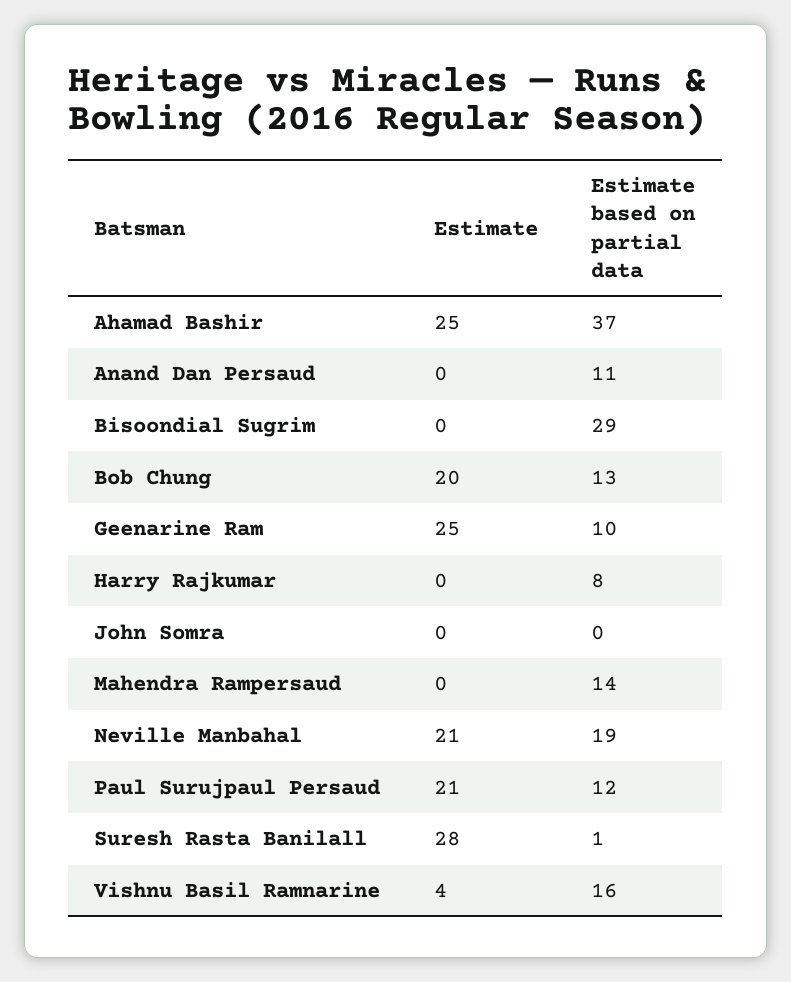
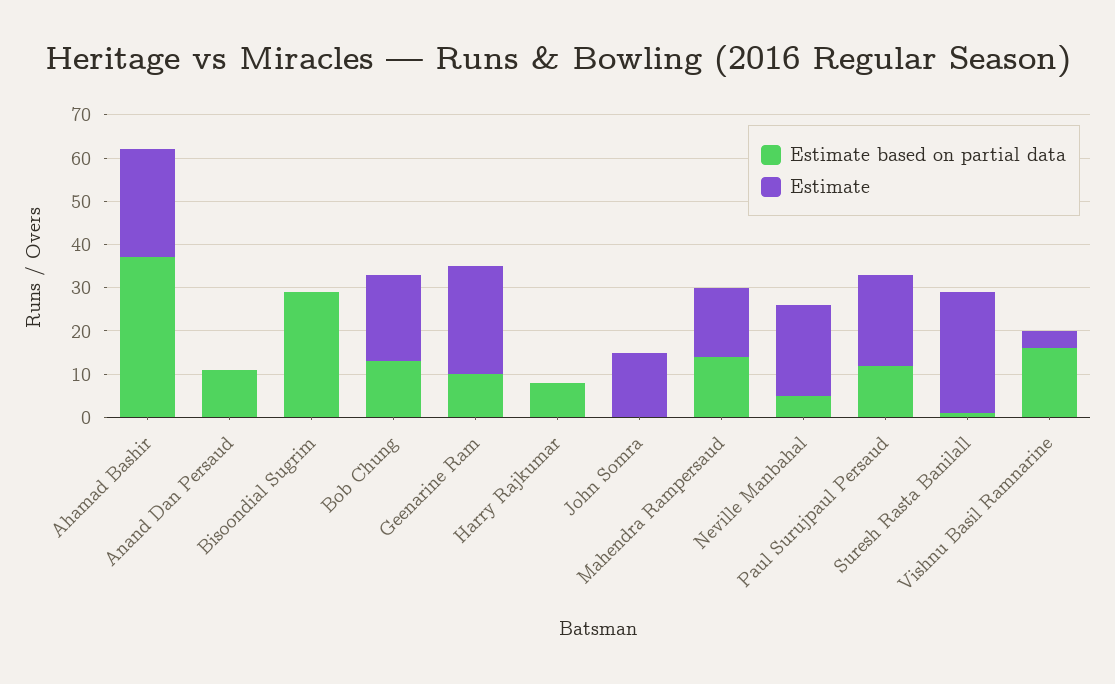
Estimate, John Somra: 0 -> 15
Estimate, Mahendra Rampersaud: 0 -> 15
Estimate based on partial data, Neville Manbahal: 19 -> 5

